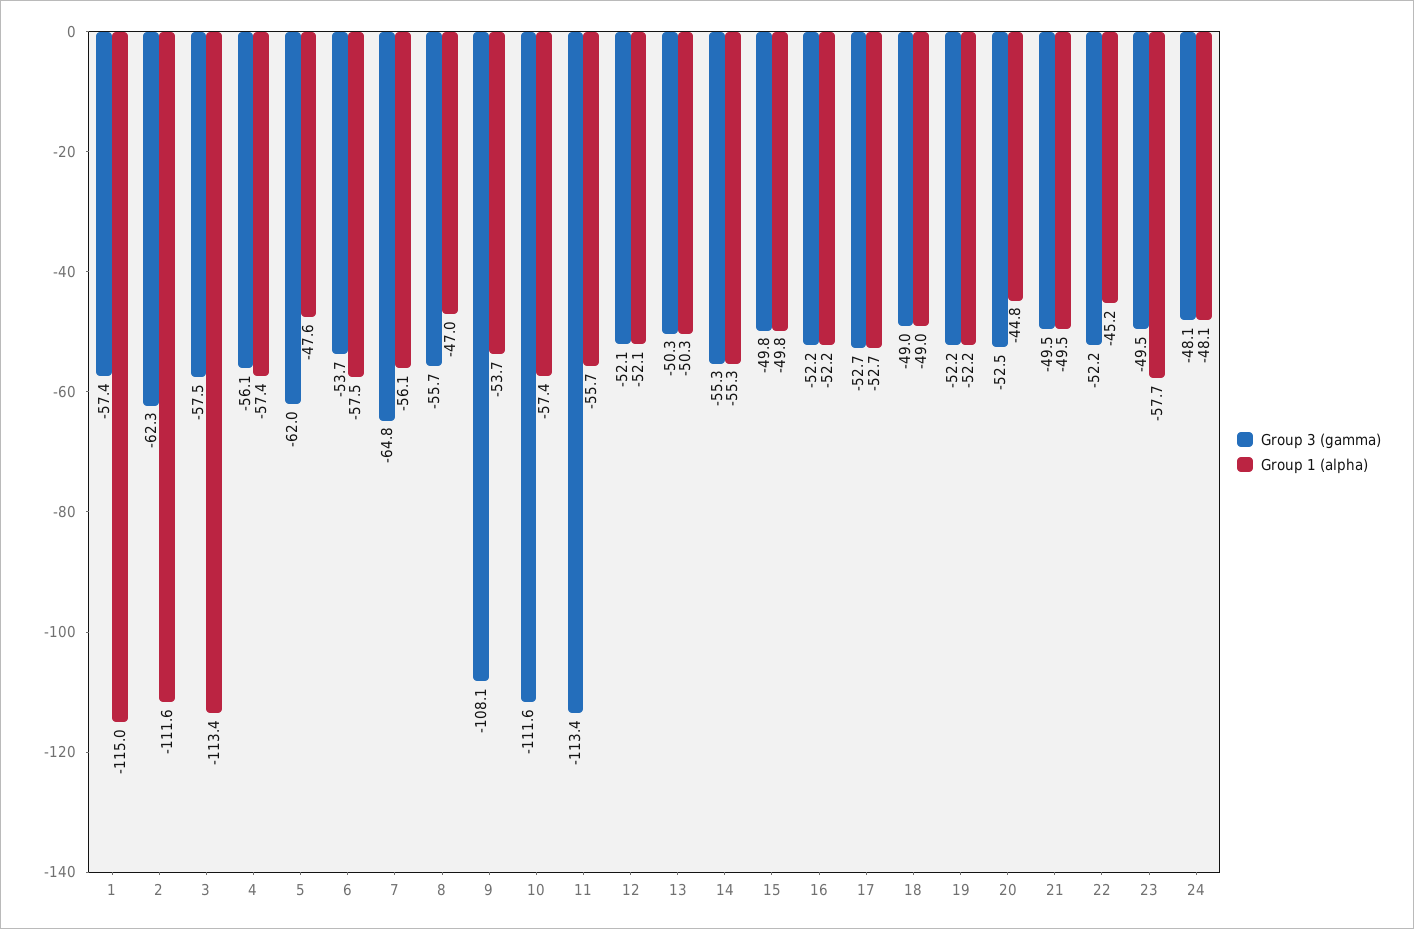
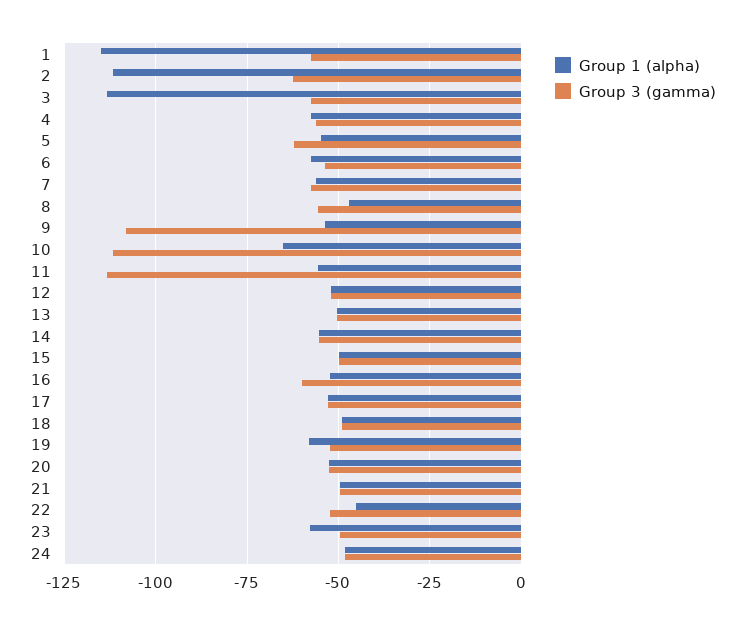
Group 1 (alpha), 5: -47.6 -> -55
Group 3 (gamma), 7: -64.8 -> -57.5
Group 1 (alpha), 10: -57.4 -> -65
Group 3 (gamma), 16: -52.2 -> -60
Group 1 (alpha), 19: -52.2 -> -57.5
Group 1 (alpha), 20: -44.8 -> -52.5

